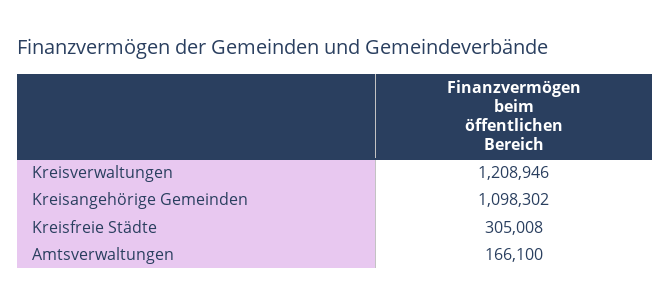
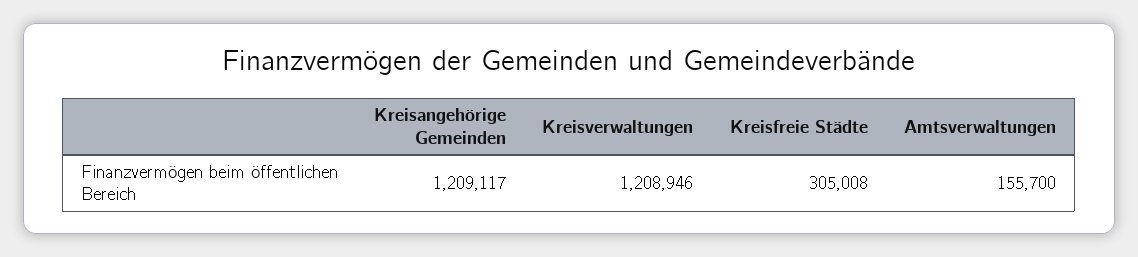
Kreisangehörige Gemeinden: 1098302 -> 1209117
Amtsverwaltungen: 166100 -> 155700

